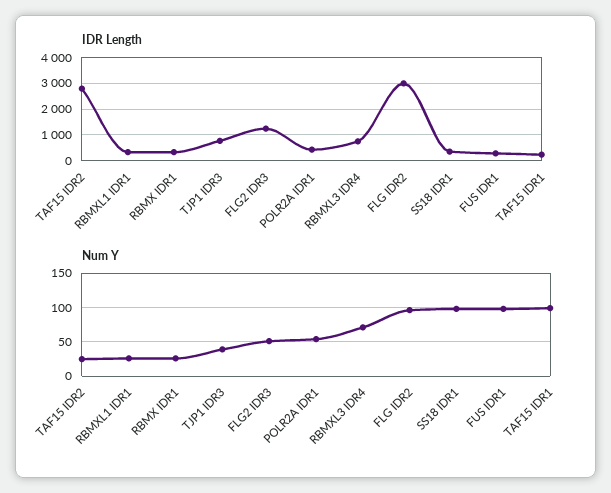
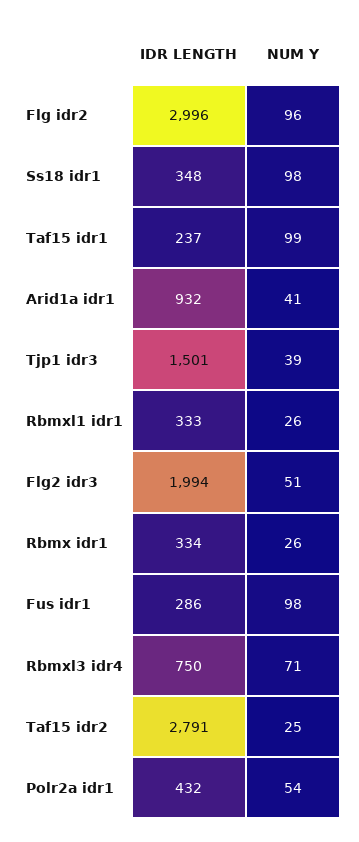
IDR Length, TJP1 IDR3: 750 -> 1501
IDR Length, FLG2 IDR3: 1250 -> 1994
IDR Length, Arid1a idr1: none -> 932
Num Y, Arid1a idr1: none -> 41

